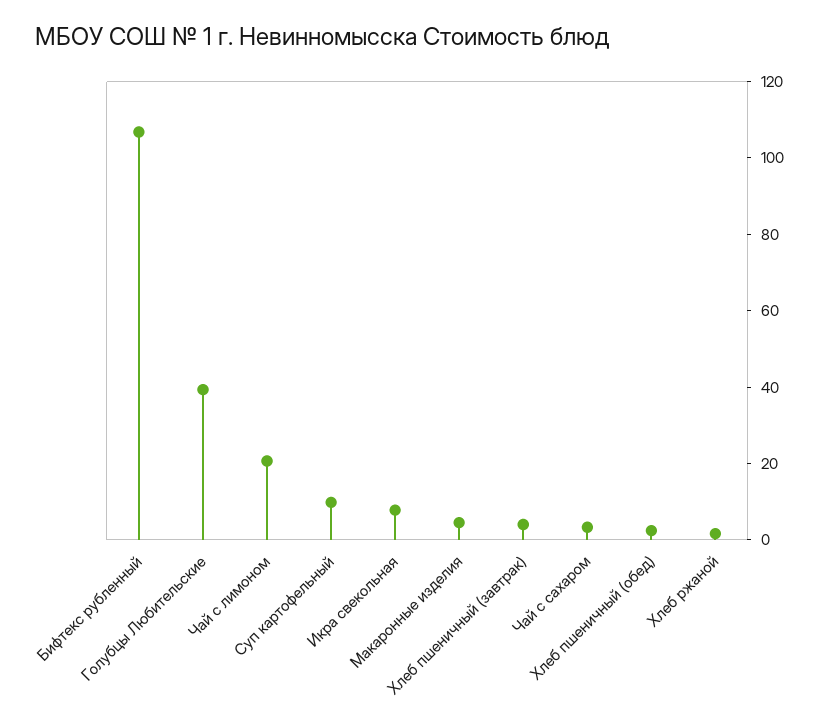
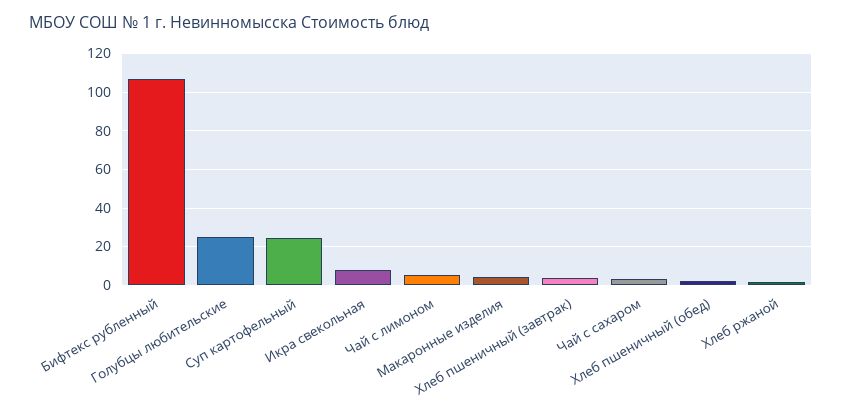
Голубцы Любительские: 40 -> 25
Чай с лимоном: 20 -> 5
Суп картофельный: 10 -> 25

